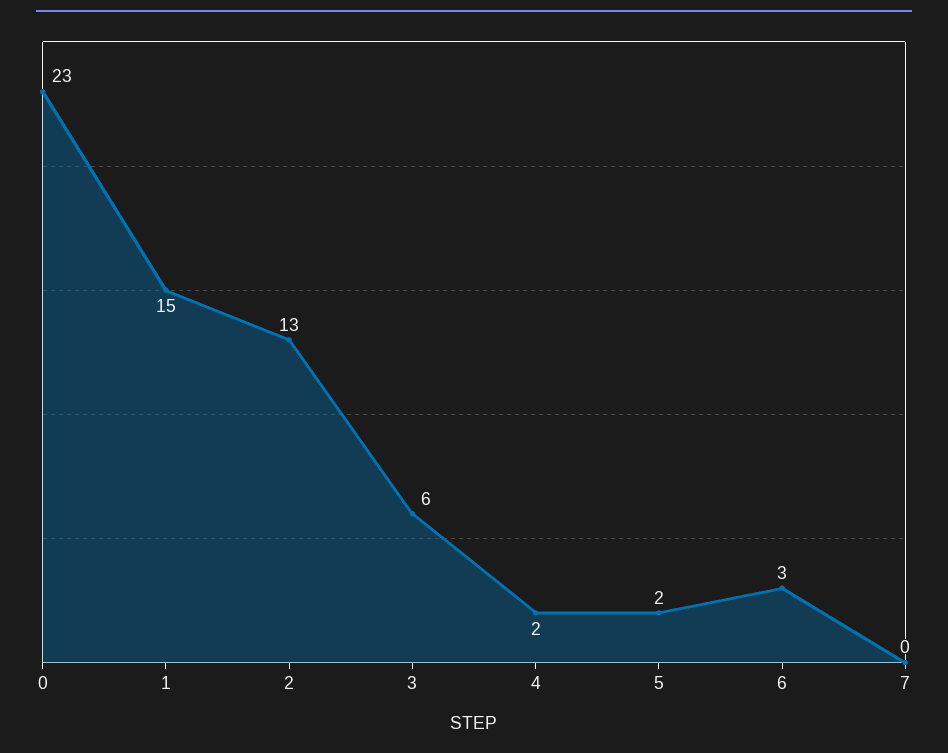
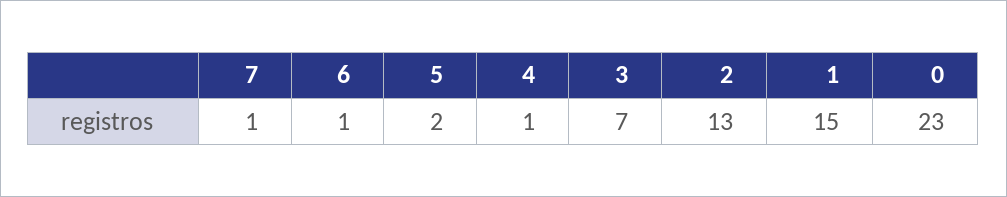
3: 6 -> 7
4: 2 -> 1
6: 3 -> 1
7: 0 -> 1

